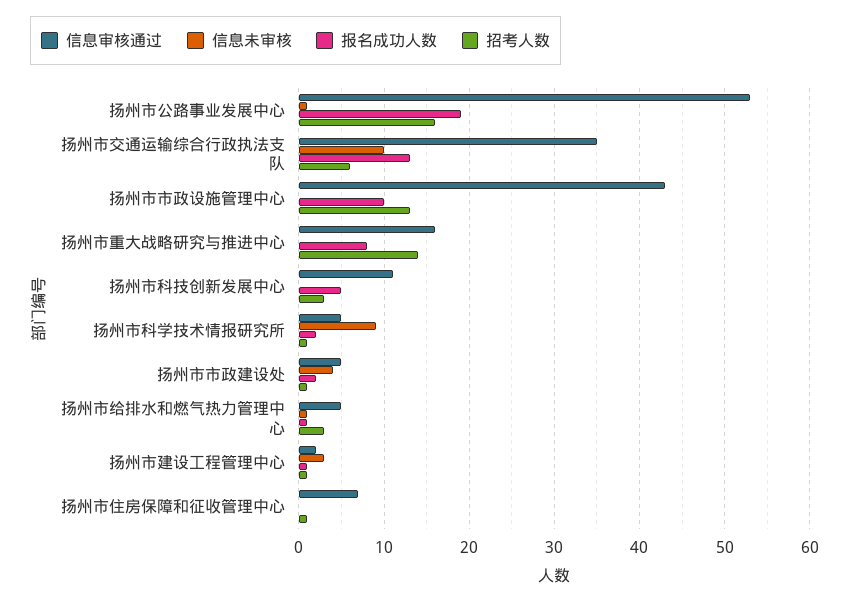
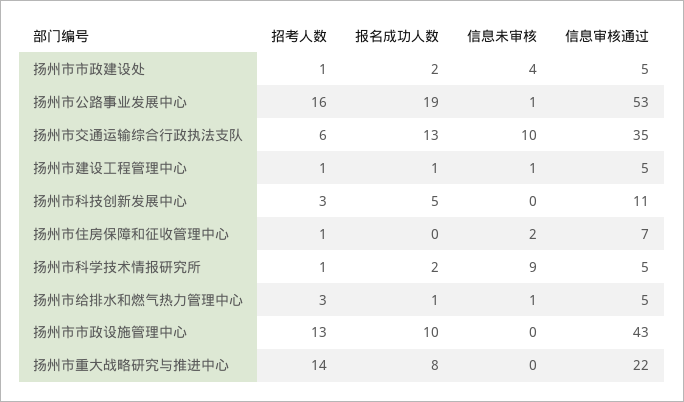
信息审核通过, 扬州市重大战略研究与推进中心: 16 -> 22
信息审核通过, 扬州市建设工程管理中心: 2 -> 5
信息未审核, 扬州市建设工程管理中心: 3 -> 1
信息未审核, 扬州市住房保障和征收管理中心: 0 -> 2

